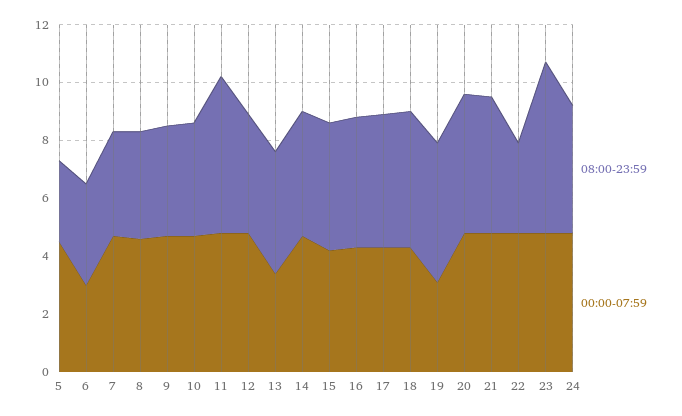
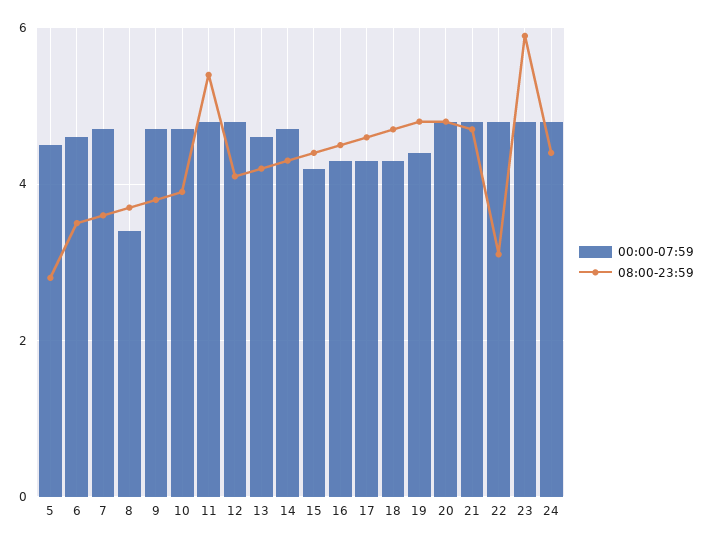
00:00-07:59, 6: 3 -> 4.5
00:00-07:59, 8: 4.5 -> 3.5
00:00-07:59, 13: 3.5 -> 4.5
00:00-07:59, 19: 3 -> 4.5

